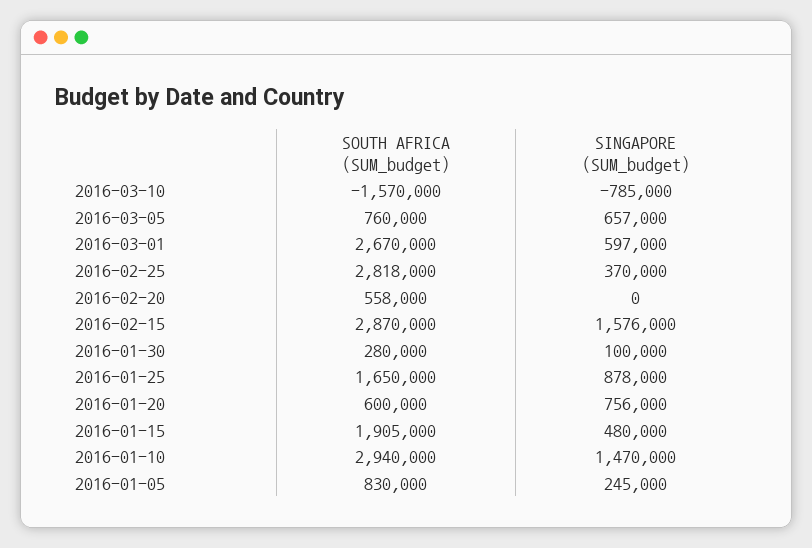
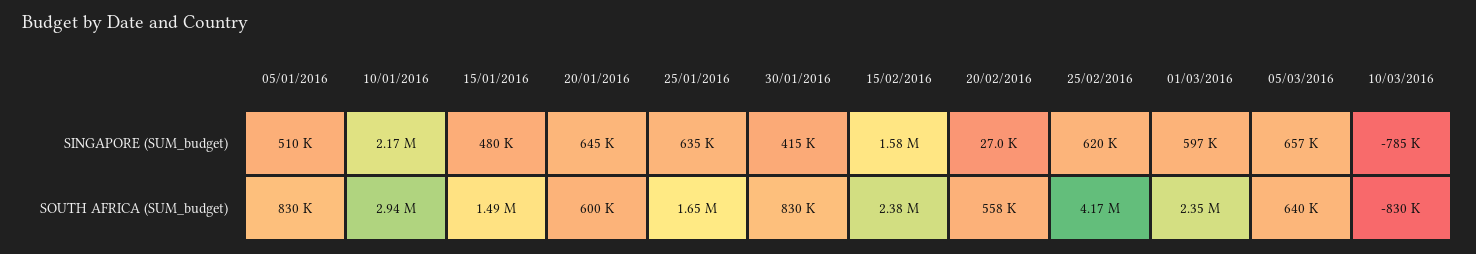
SOUTH AFRICA (SUM_budget), 2016-03-10: -1570000 -> -830000
SOUTH AFRICA (SUM_budget), 2016-03-05: 760000 -> 640000
SOUTH AFRICA (SUM_budget), 2016-03-01: 2670000 -> 2350000
SOUTH AFRICA (SUM_budget), 2016-02-25: 2818000 -> 4170000
SINGAPORE (SUM_budget), 2016-02-25: 370000 -> 620000
SINGAPORE (SUM_budget), 2016-02-20: 0 -> 27000
SOUTH AFRICA (SUM_budget), 2016-02-15: 2870000 -> 2380000
SOUTH AFRICA (SUM_budget), 2016-01-30: 280000 -> 830000
SINGAPORE (SUM_budget), 2016-01-30: 100000 -> 415000
SINGAPORE (SUM_budget), 2016-01-25: 878000 -> 635000
SINGAPORE (SUM_budget), 2016-01-20: 756000 -> 645000
SOUTH AFRICA (SUM_budget), 2016-01-15: 1905000 -> 1490000
SINGAPORE (SUM_budget), 2016-01-10: 1470000 -> 2170000
SINGAPORE (SUM_budget), 2016-01-05: 245000 -> 510000

